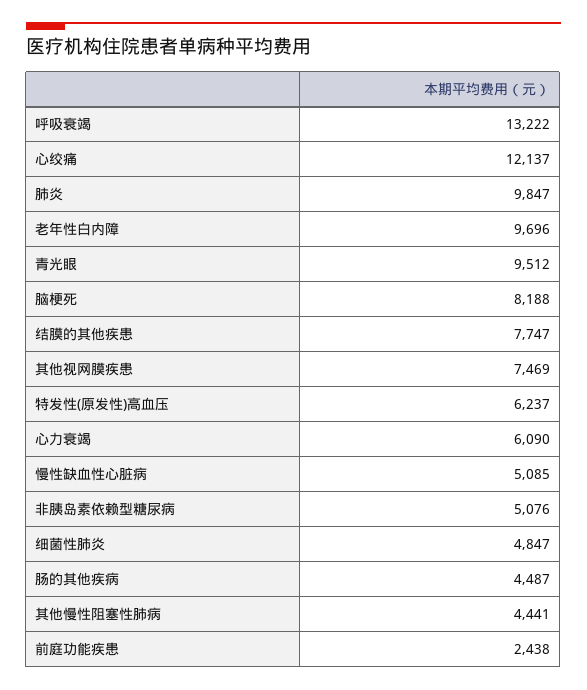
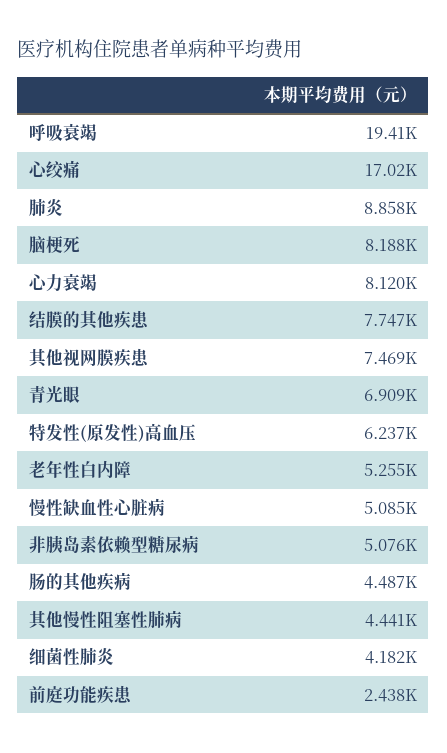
呼吸衰竭: 13222 -> 19410
心绞痛: 12137 -> 17020
肺炎: 9847 -> 8858
老年性白内障: 9696 -> 5255
青光眼: 9512 -> 6909
心力衰竭: 6090 -> 8120
细菌性肺炎: 4847 -> 4182

